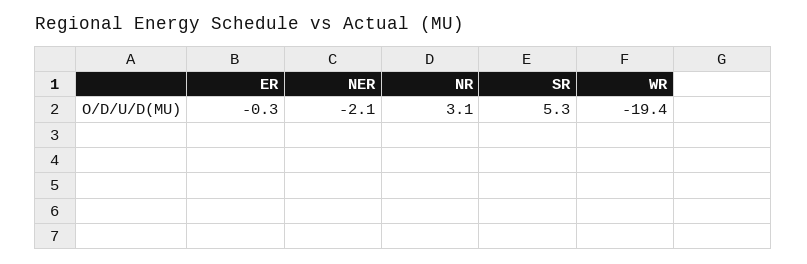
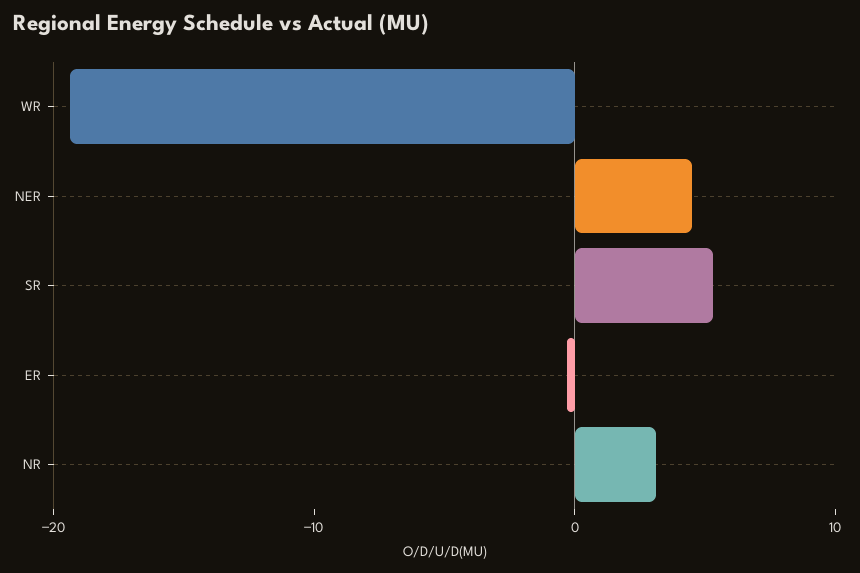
NER: -2.1 -> 4

